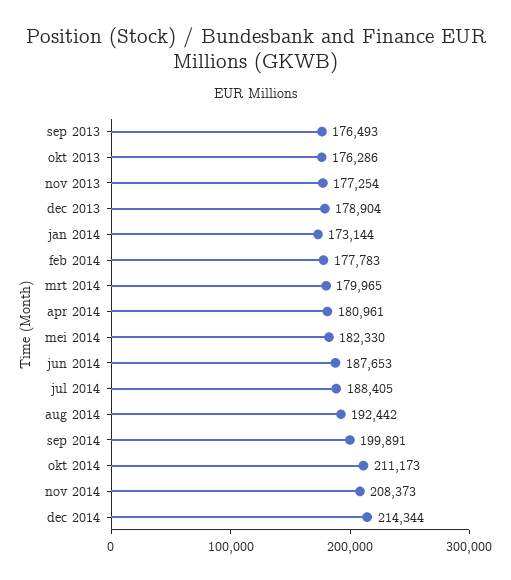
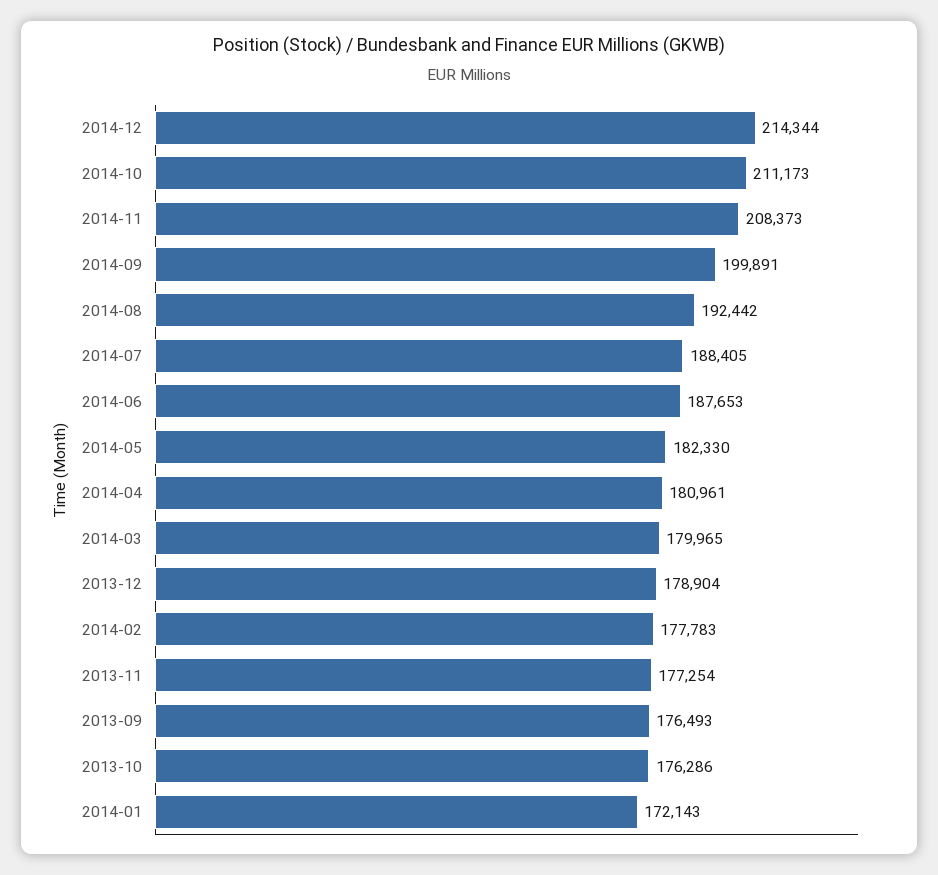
jan 2014: 173144 -> 172143

